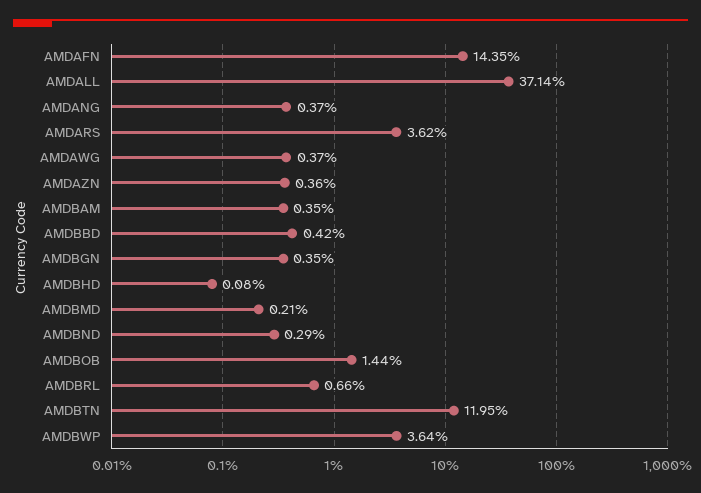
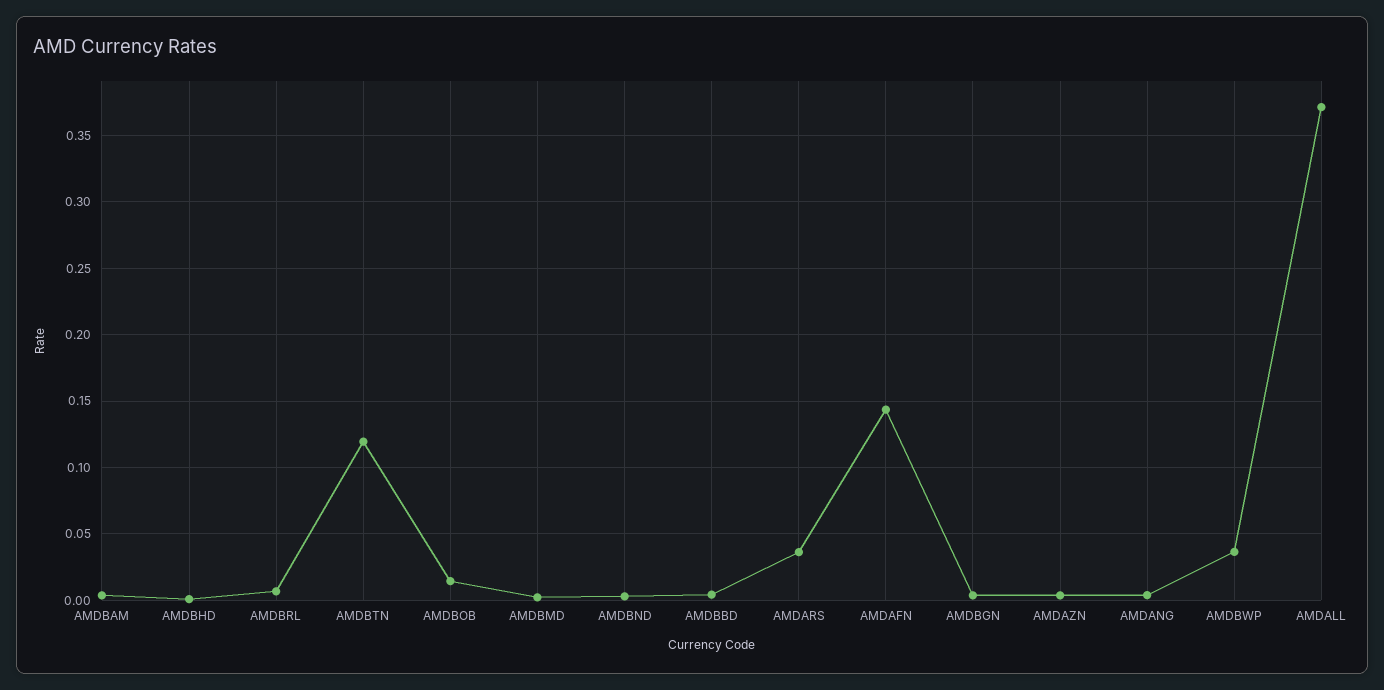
AMDAWG: 0.0037 -> none

